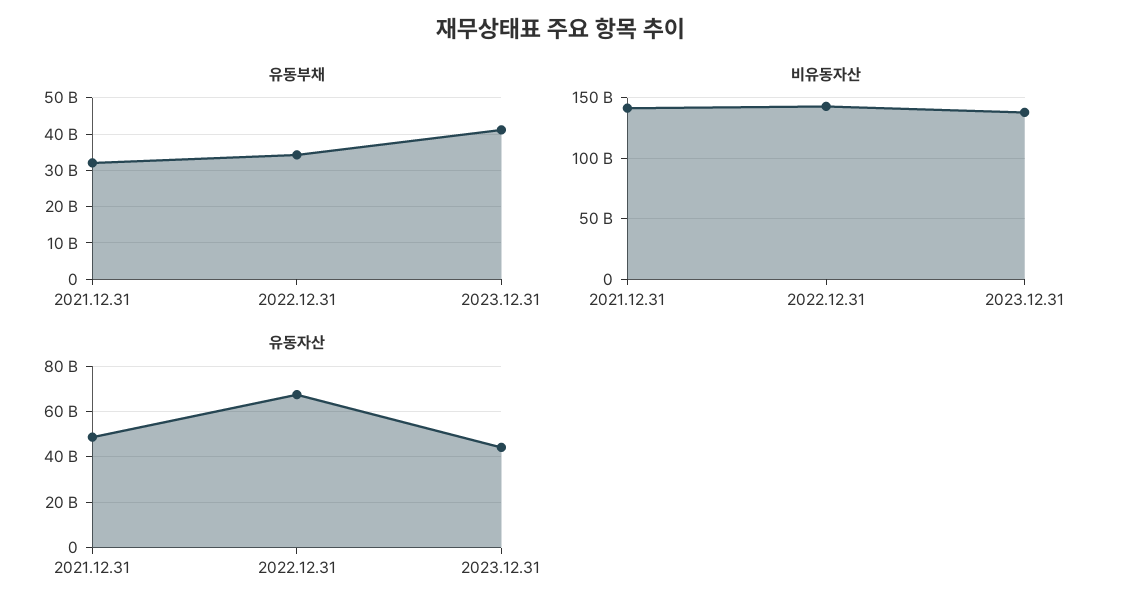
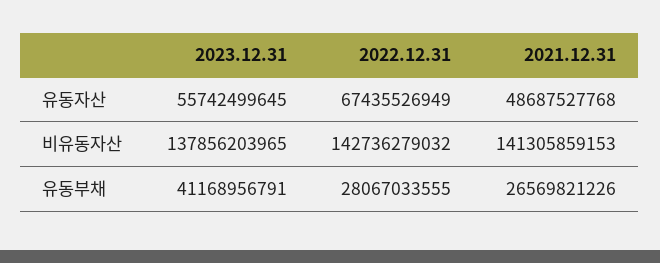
유동부채, 2021.12.31: 32000000000 -> 26569821226
유동부채, 2022.12.31: 34000000000 -> 28067033555
유동자산, 2023.12.31: 45000000000 -> 55742499645

